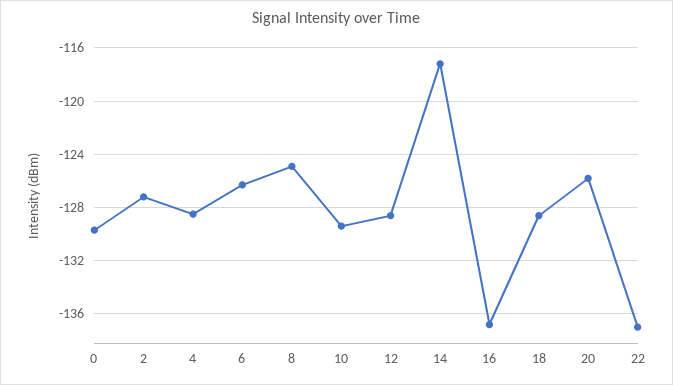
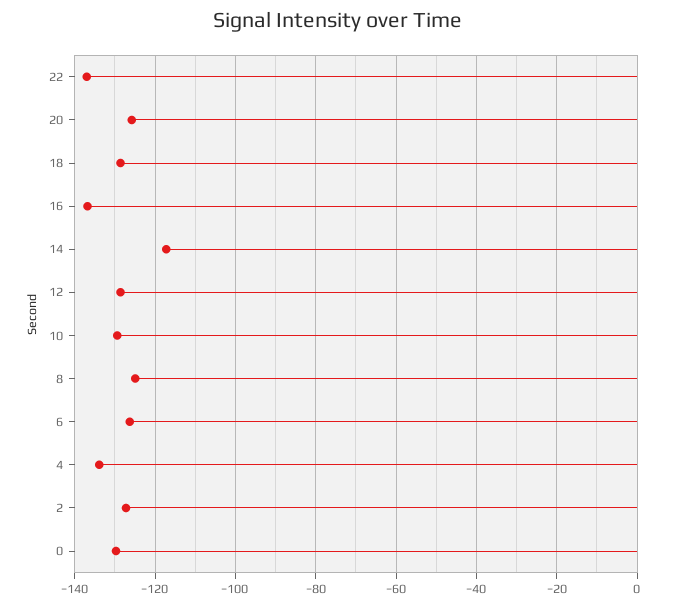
4: -128.5 -> -134

